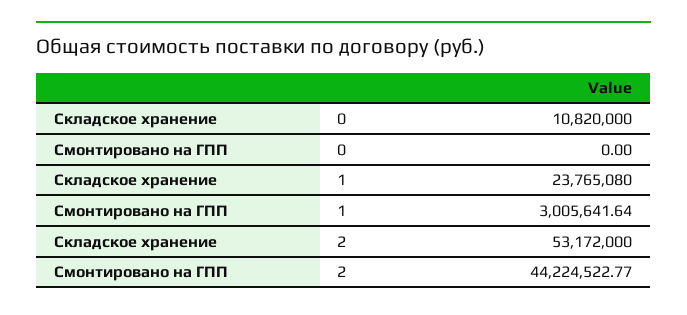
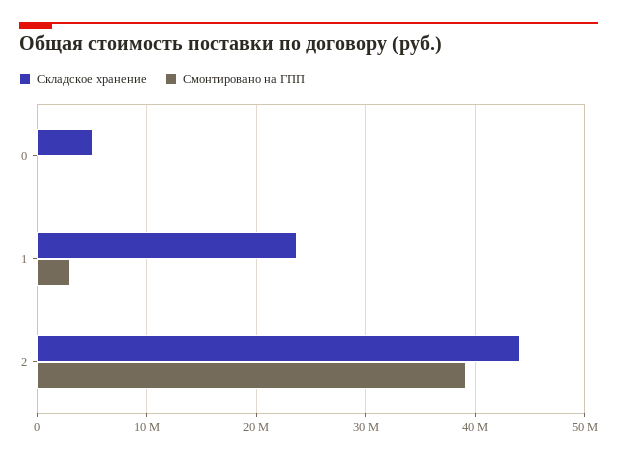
Складское хранение, 0: 10820000 -> 5000000
Складское хранение, 2: 53172000 -> 44000000
Смонтировано на ГПП, 2: 44224522.77 -> 39000000

